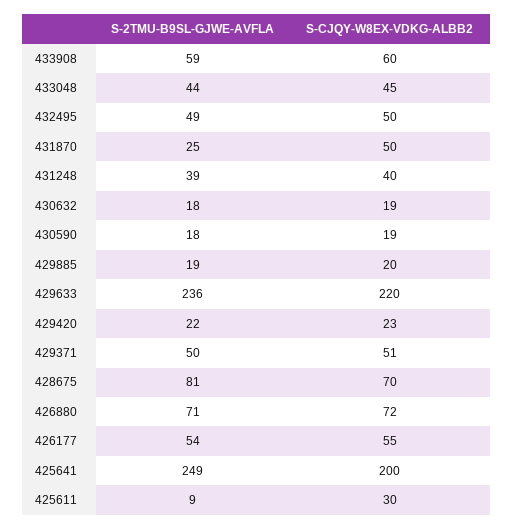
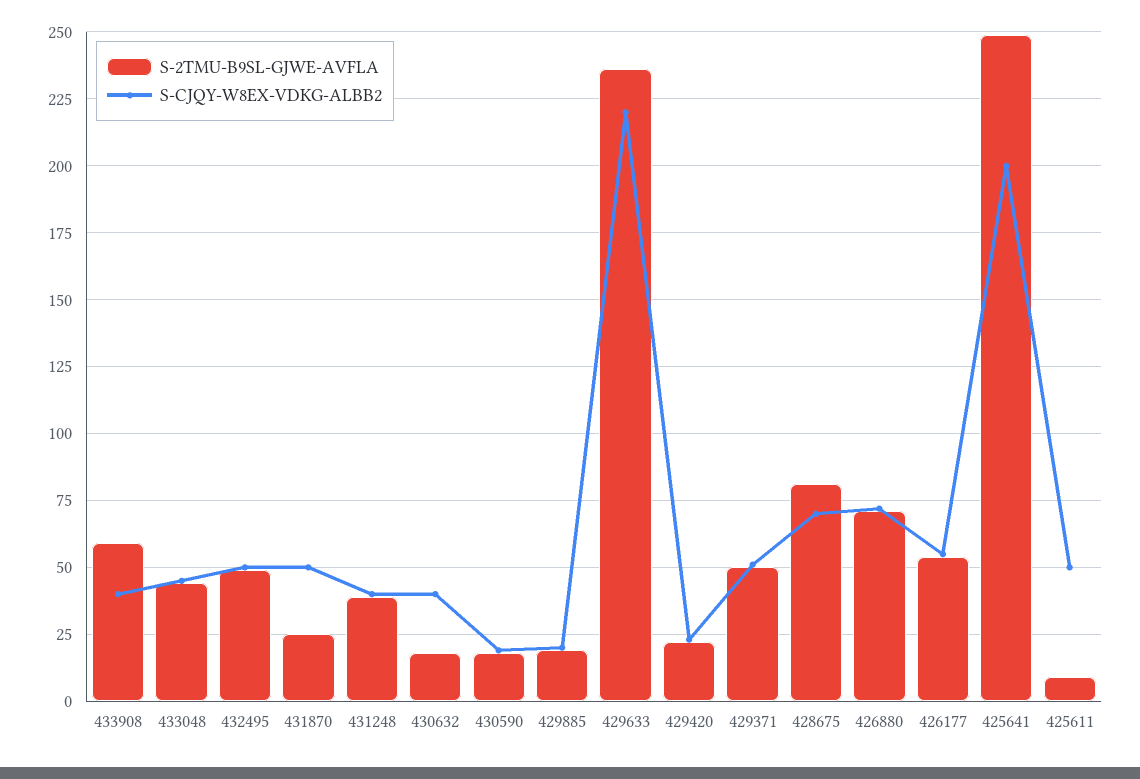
S-CJQY-W8EX-VDKG-ALBB2, 433908: 60 -> 40
S-CJQY-W8EX-VDKG-ALBB2, 430632: 19 -> 40
S-CJQY-W8EX-VDKG-ALBB2, 425611: 30 -> 50

